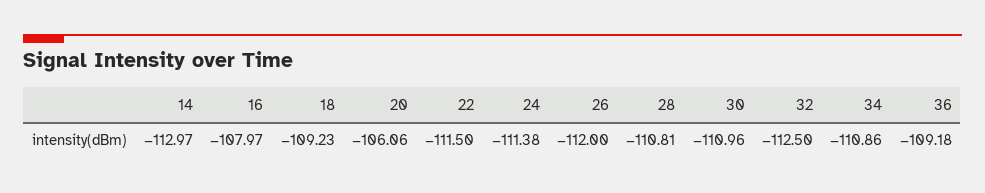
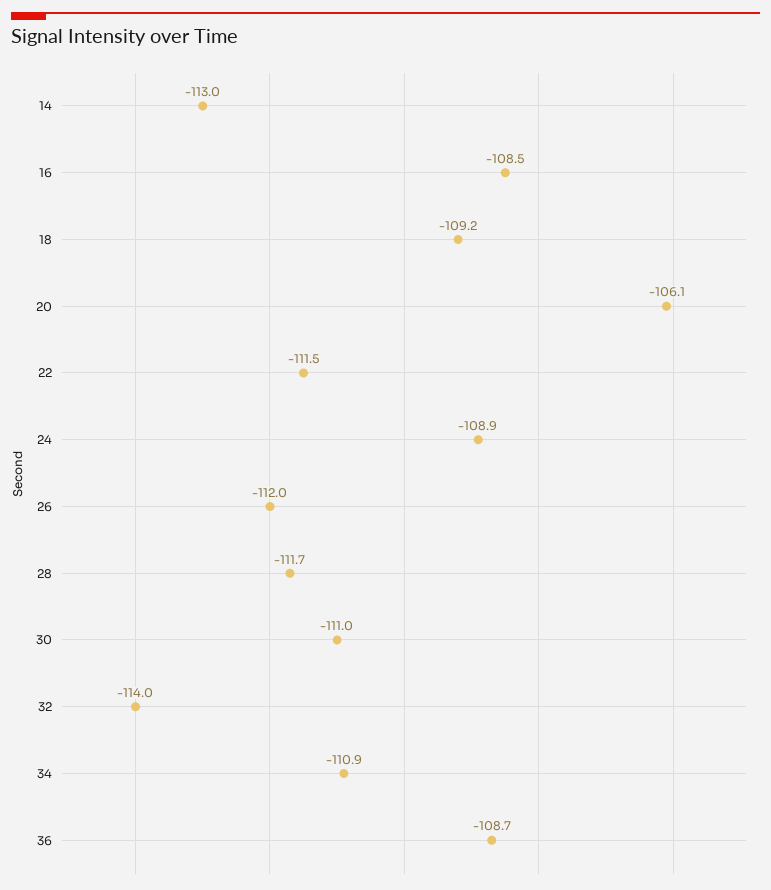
16: -107.97 -> -108.5
24: -111.38 -> -108.9
28: -110.81 -> -111.7
32: -112.5 -> -114
36: -109.18 -> -108.7

